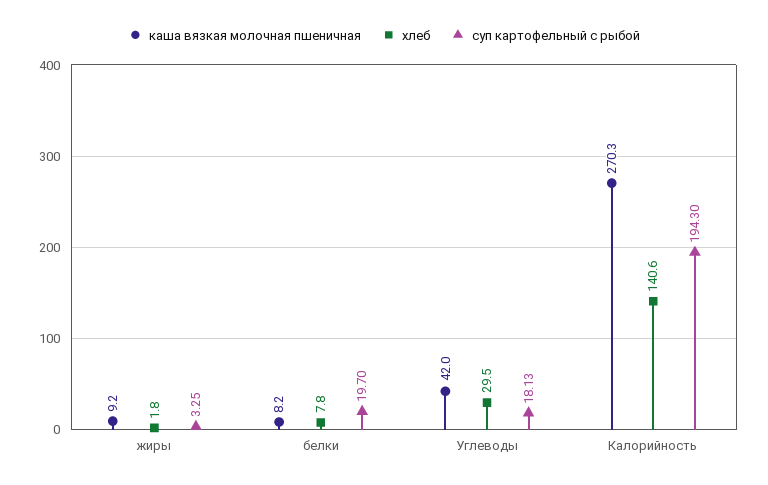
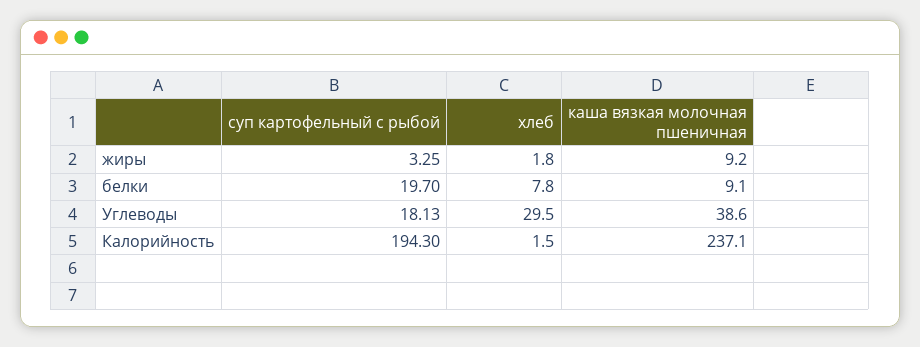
каша вязкая молочная пшеничная, белки: 8.2 -> 9.1
каша вязкая молочная пшеничная, Углеводы: 42 -> 38.6
каша вязкая молочная пшеничная, Калорийность: 270.3 -> 237.1
хлеб, Калорийность: 140.6 -> 1.5

